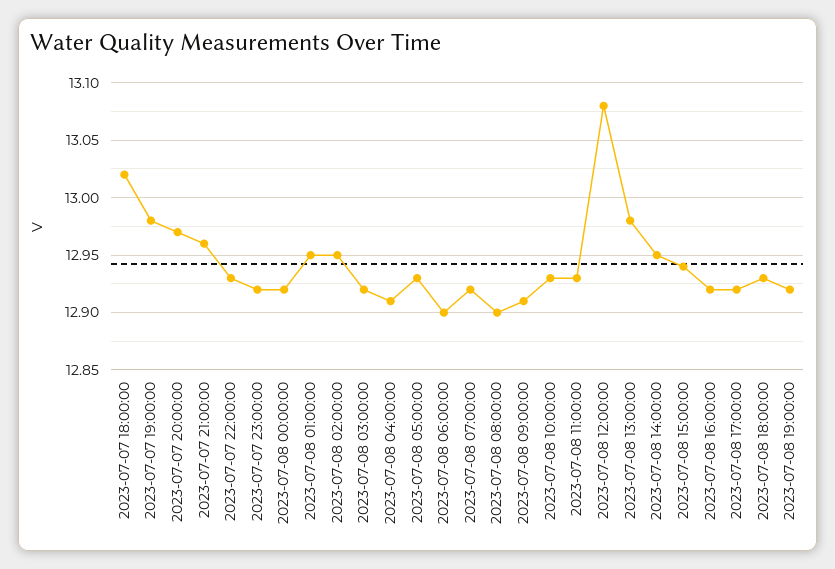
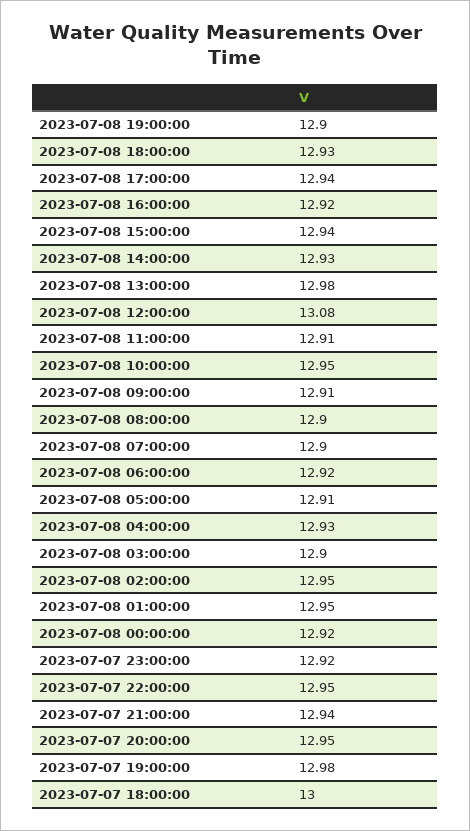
2023-07-07 18:00:00: 13.02 -> 13
2023-07-07 20:00:00: 12.97 -> 12.95
2023-07-07 21:00:00: 12.96 -> 12.94
2023-07-07 22:00:00: 12.93 -> 12.95
2023-07-08 03:00:00: 12.92 -> 12.9
2023-07-08 04:00:00: 12.91 -> 12.93
2023-07-08 05:00:00: 12.93 -> 12.91
2023-07-08 06:00:00: 12.9 -> 12.92
2023-07-08 07:00:00: 12.92 -> 12.9
2023-07-08 10:00:00: 12.93 -> 12.95
2023-07-08 11:00:00: 12.93 -> 12.91
2023-07-08 14:00:00: 12.95 -> 12.93
2023-07-08 17:00:00: 12.92 -> 12.94
2023-07-08 19:00:00: 12.92 -> 12.9

